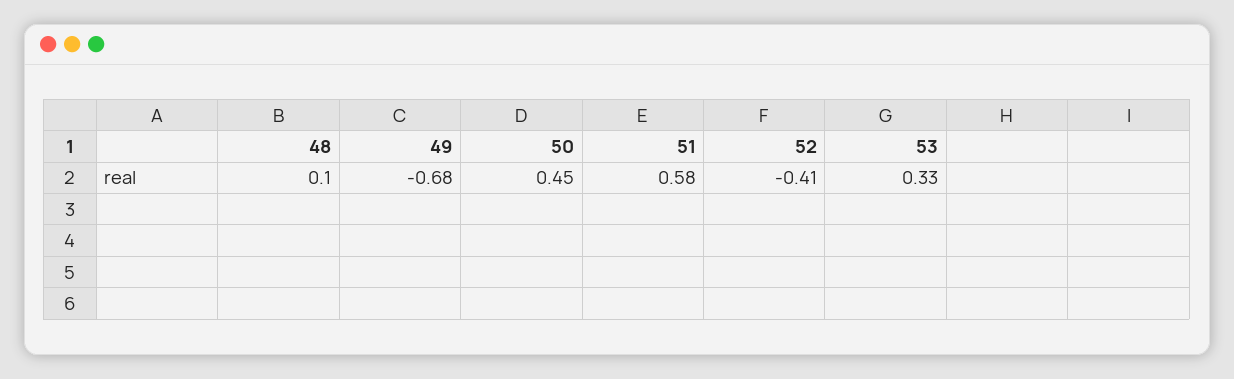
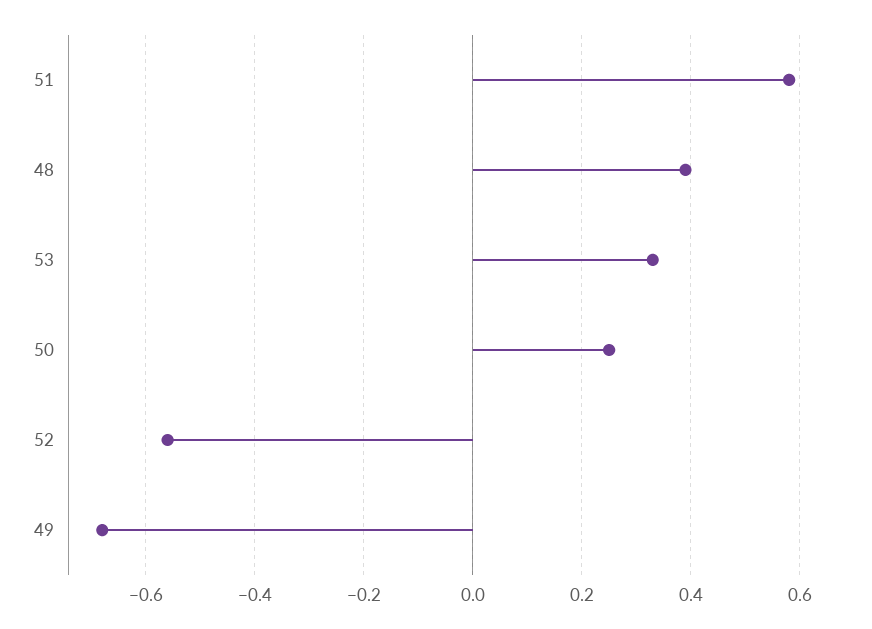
48: 0.1 -> 0.4
50: 0.45 -> 0.25
52: -0.41 -> -0.55

